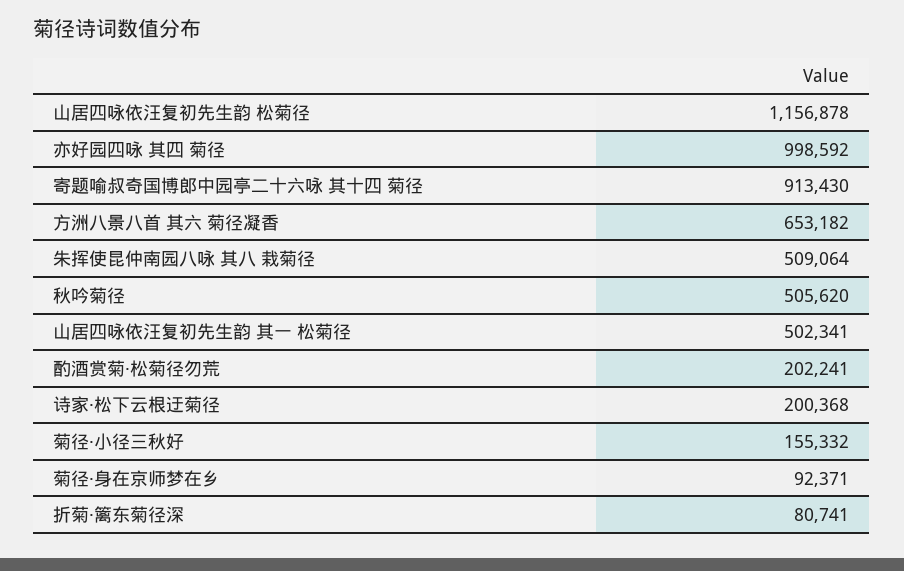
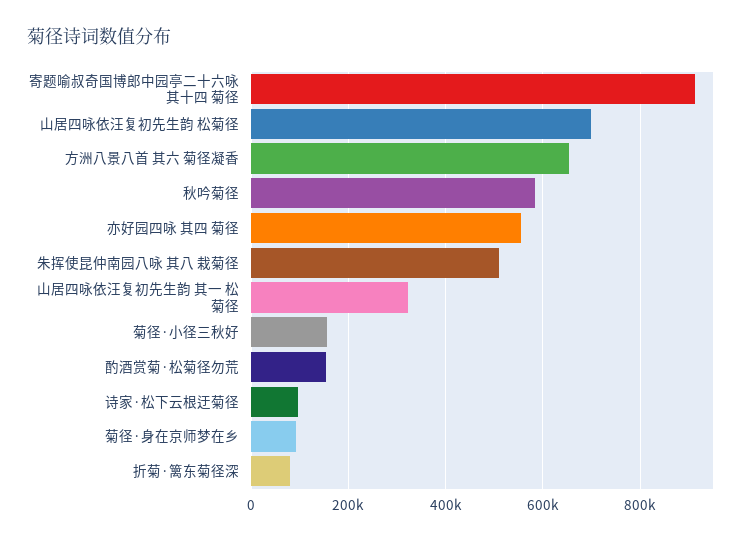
山居四咏依汪复初先生韵 松菊径: 1156878 -> 700000
亦好园四咏 其四 菊径: 998592 -> 560000
秋吟菊径: 505620 -> 580000
山居四咏依汪复初先生韵 其一 松菊径: 502341 -> 320000
酌酒赏菊·松菊径勿荒: 202241 -> 160000
诗家·松下云根迂菊径: 200368 -> 100000

